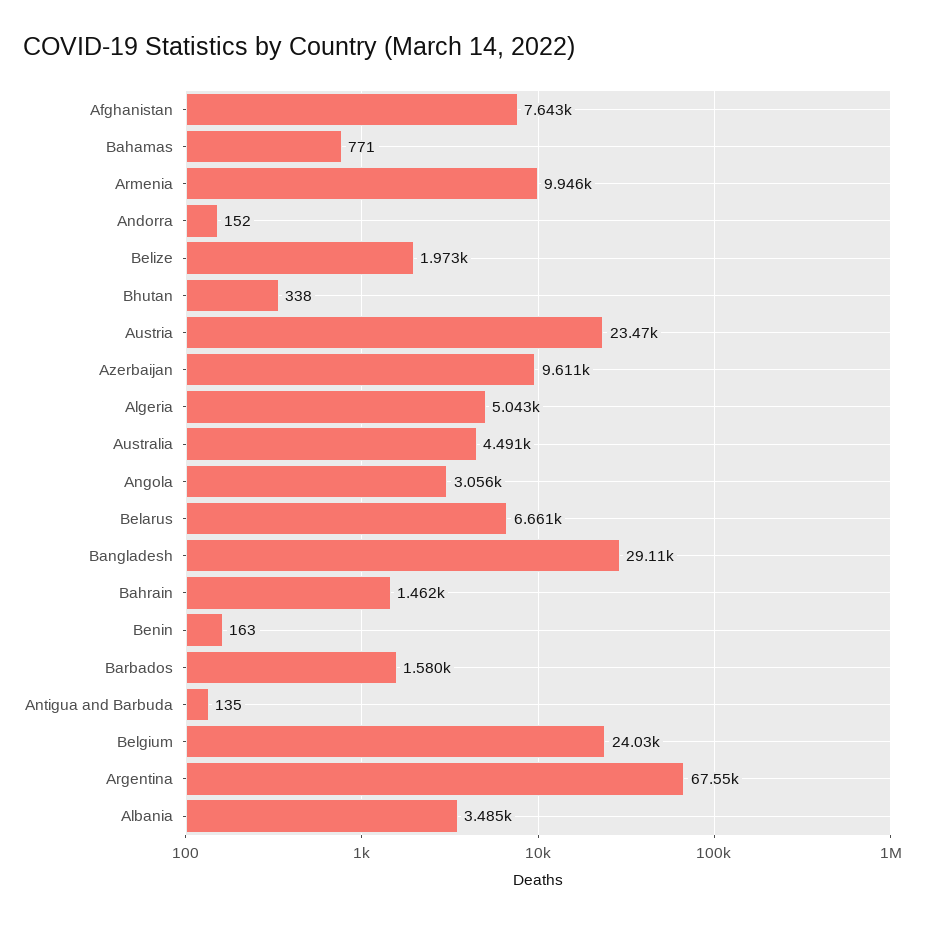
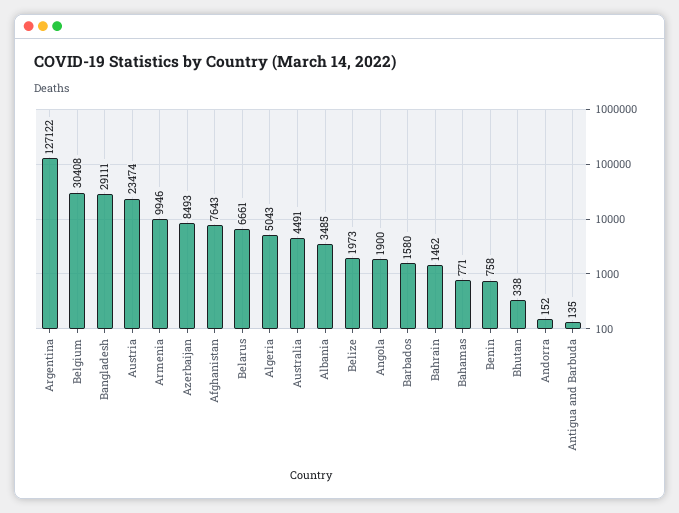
Azerbaijan: 9611 -> 8493
Angola: 3056 -> 1900
Benin: 163 -> 758
Belgium: 24030 -> 30408
Argentina: 67550 -> 127122

